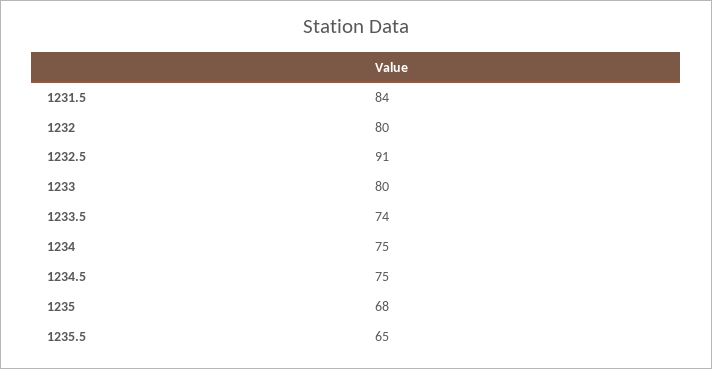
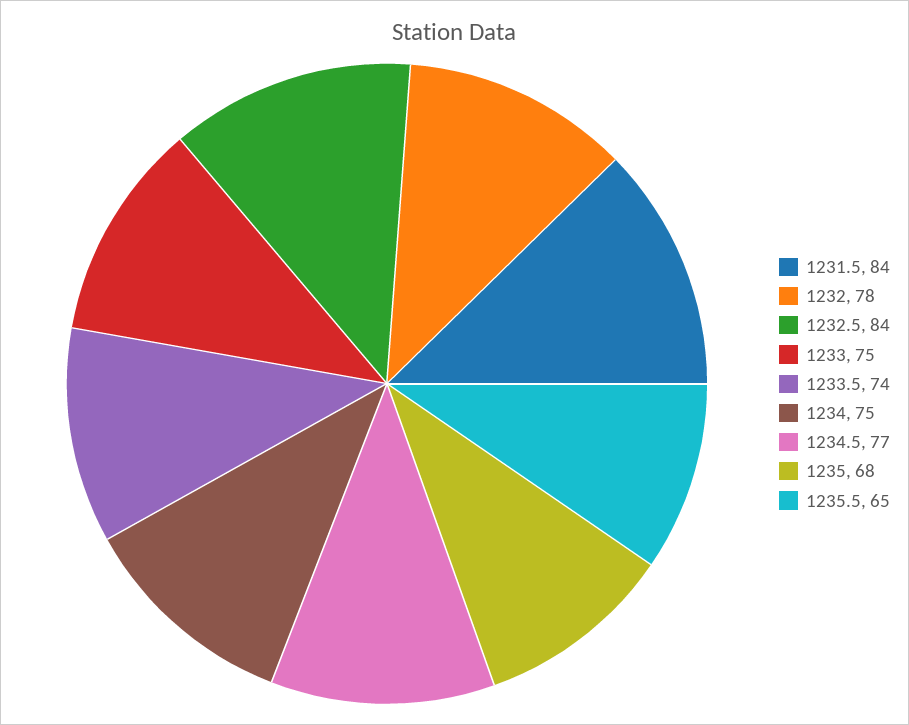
1232: 80 -> 78
1232.5: 91 -> 84
1233: 80 -> 75
1234.5: 75 -> 77

